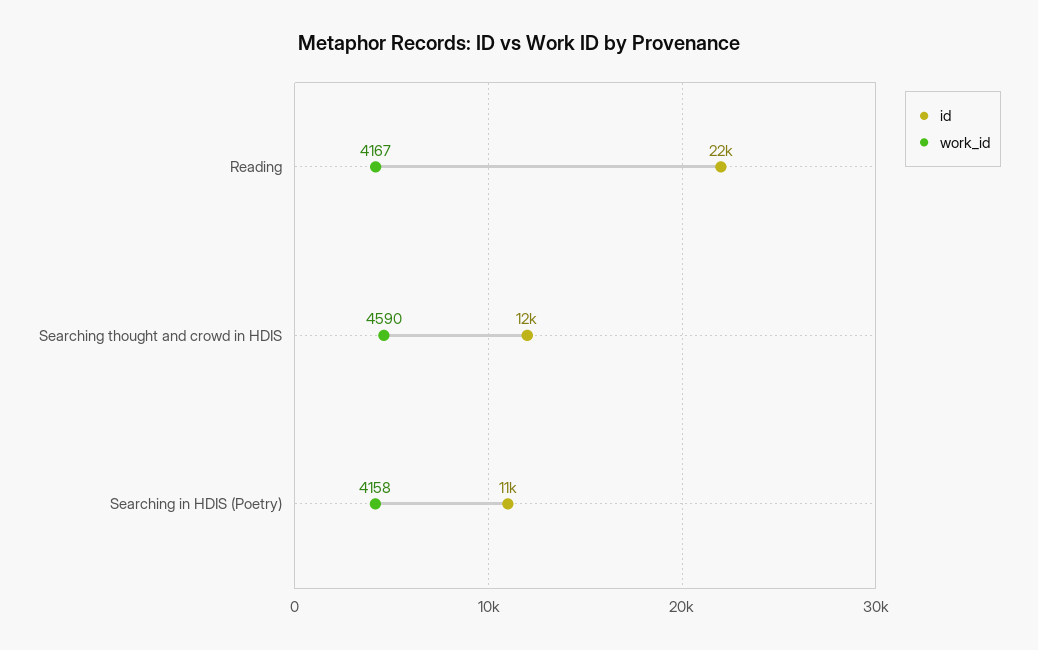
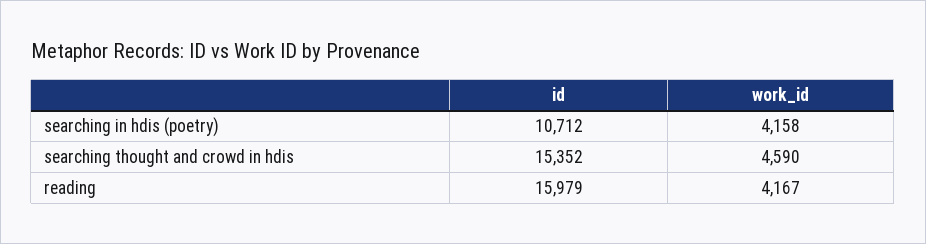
id, Reading: 22000 -> 15979
id, Searching thought and crowd in HDIS: 12000 -> 15352

